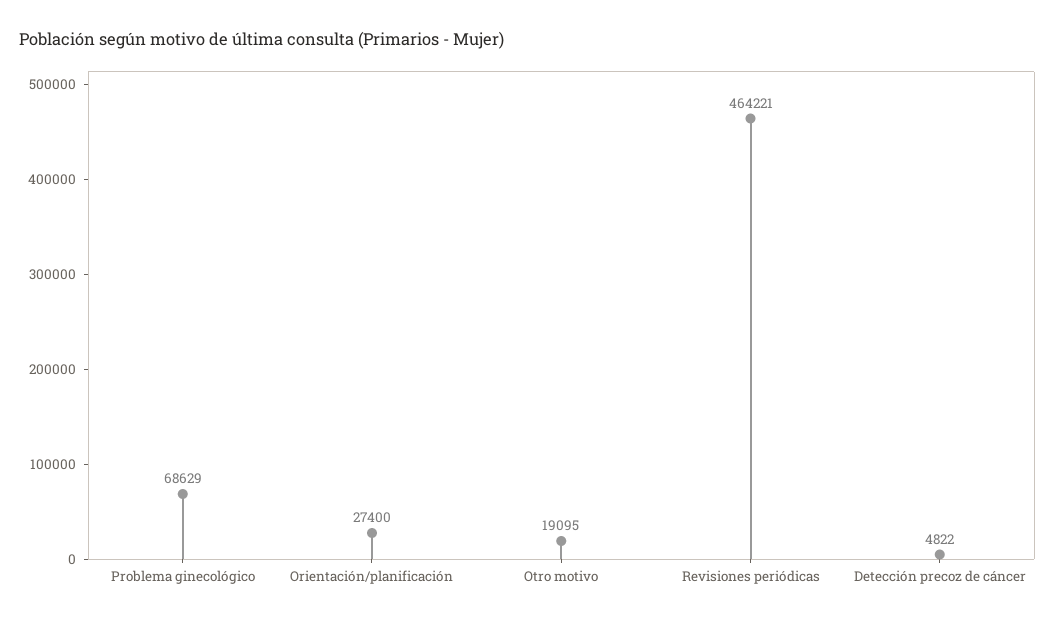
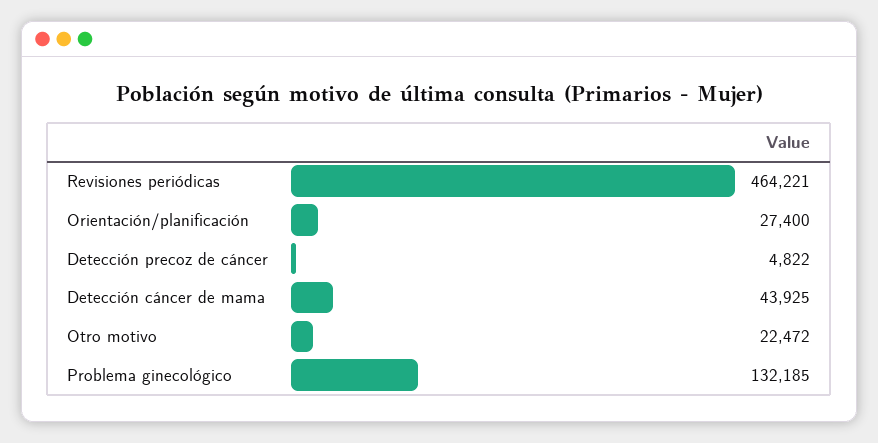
Problema ginecológico: 68629 -> 132185
Otro motivo: 19095 -> 22472
Detección cáncer de mama: none -> 43925

